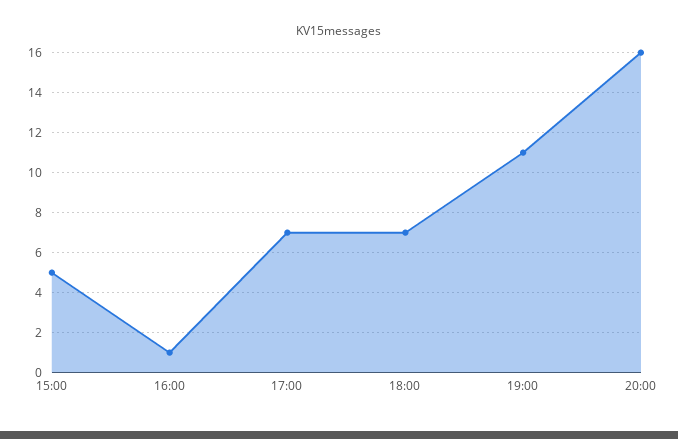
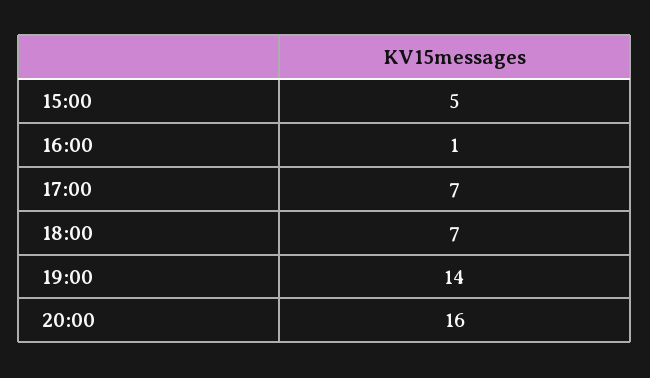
19:00: 11 -> 14

